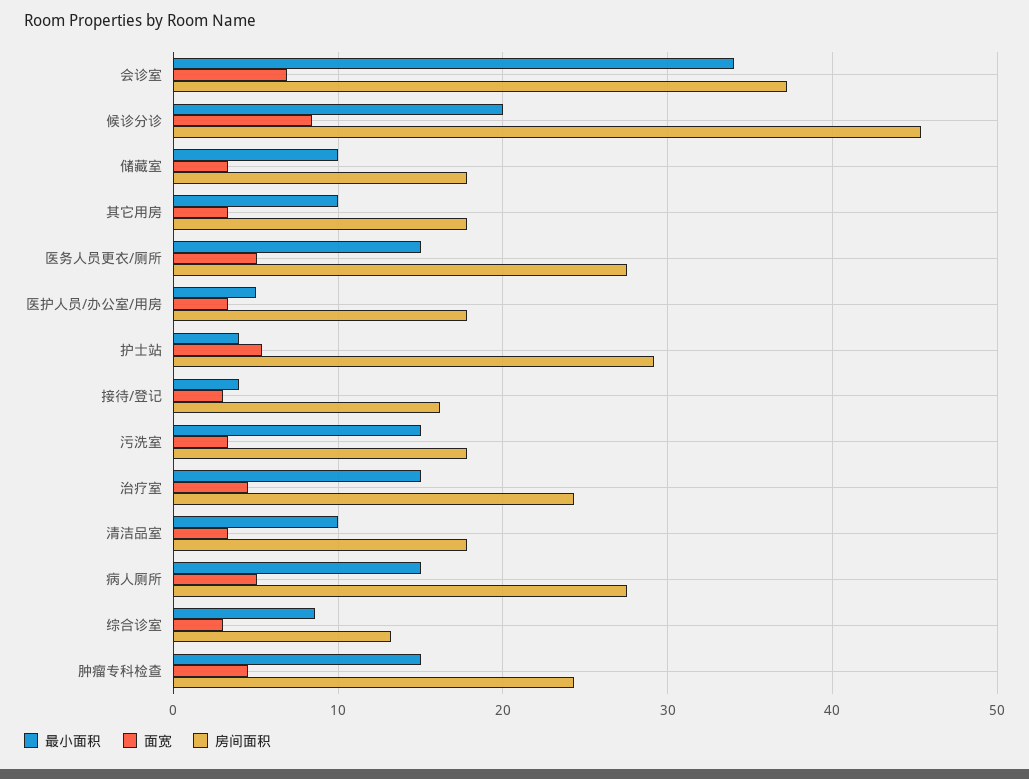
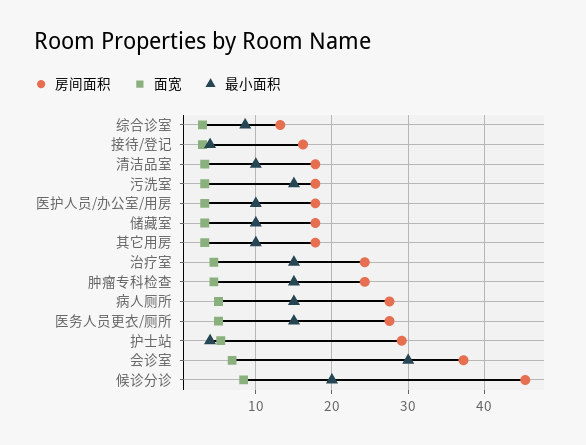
最小面积, 会诊室: 34 -> 30
最小面积, 医护人员/办公室/用房: 5 -> 10

